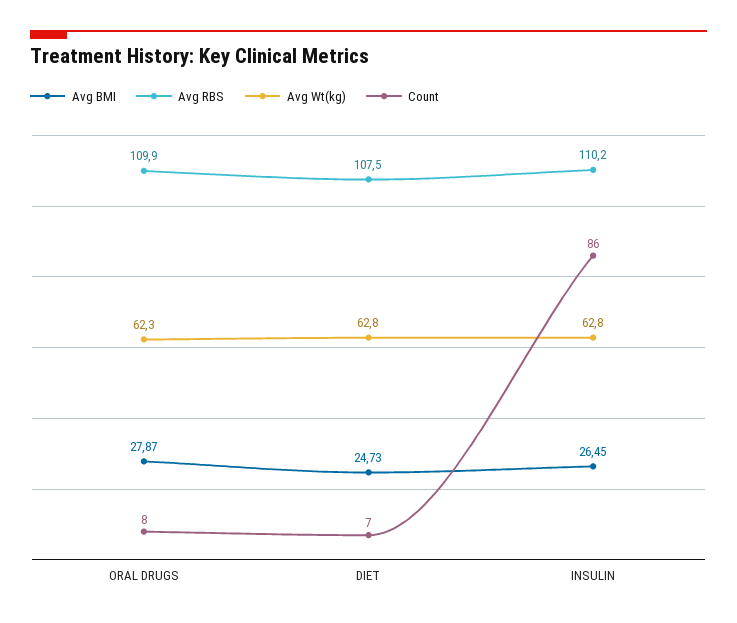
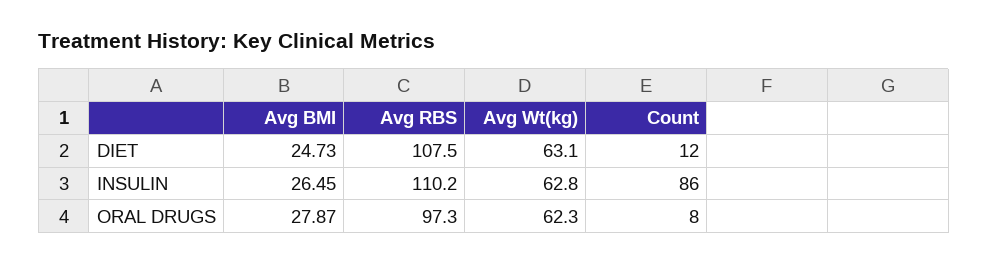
Avg RBS, ORAL DRUGS: 109.9 -> 97.3
Avg Wt(kg), DIET: 62.8 -> 63.1
Count, DIET: 7 -> 12

